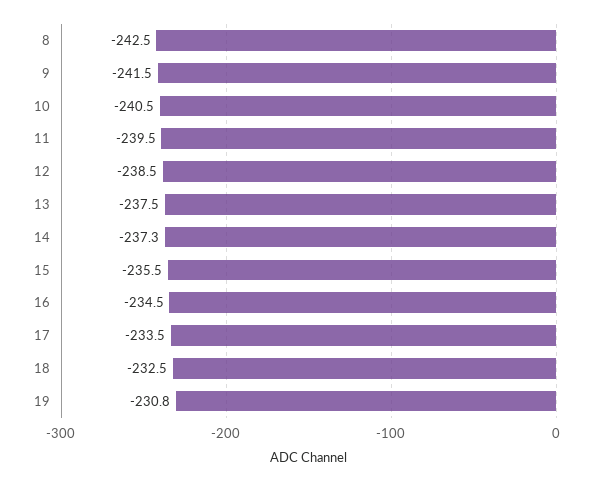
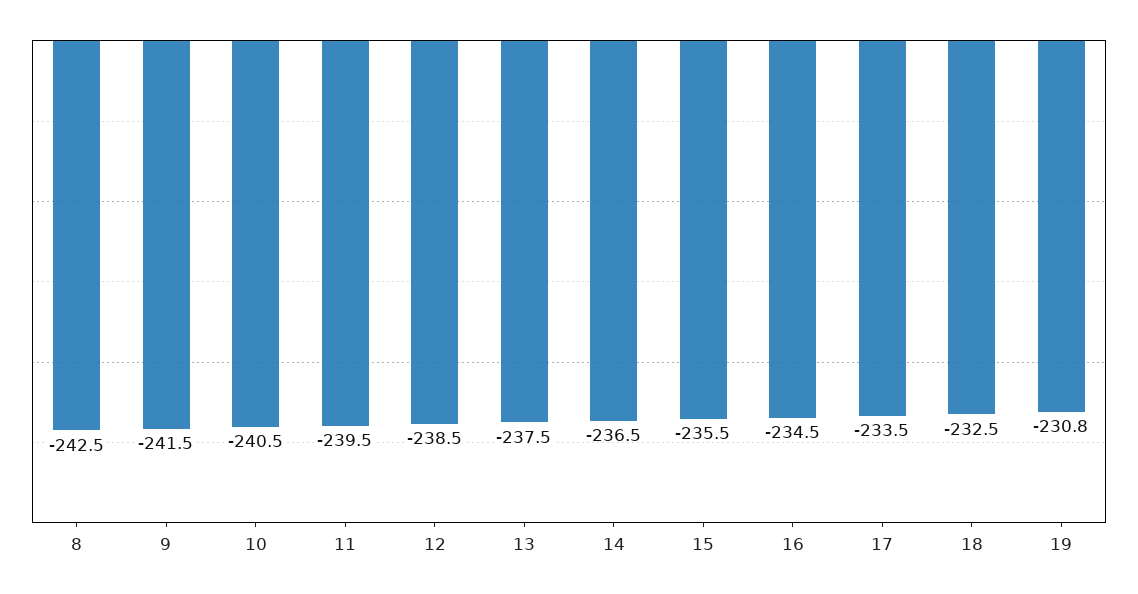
14: -237.3 -> -236.5

